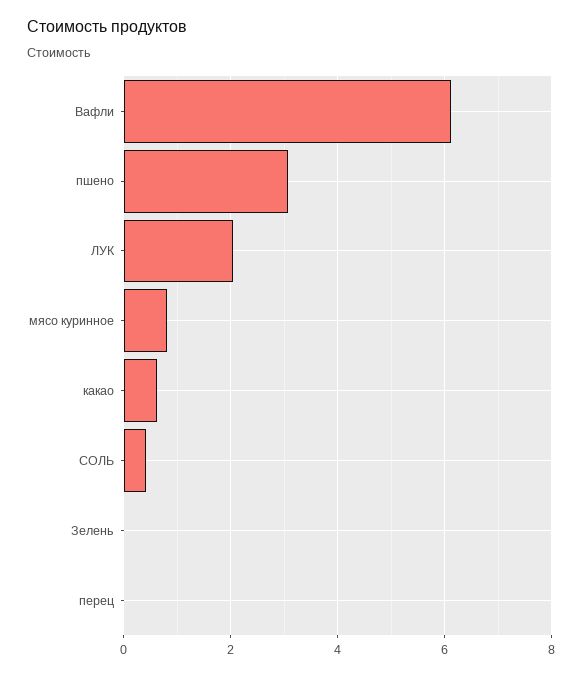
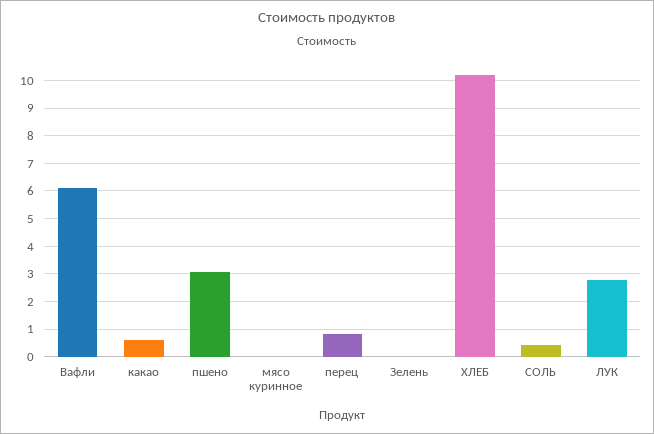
ЛУК: 2 -> 2.75
мясо куринное: 0.8 -> 0
перец: 0 -> 0.75
ХЛЕБ: none -> 10.25

